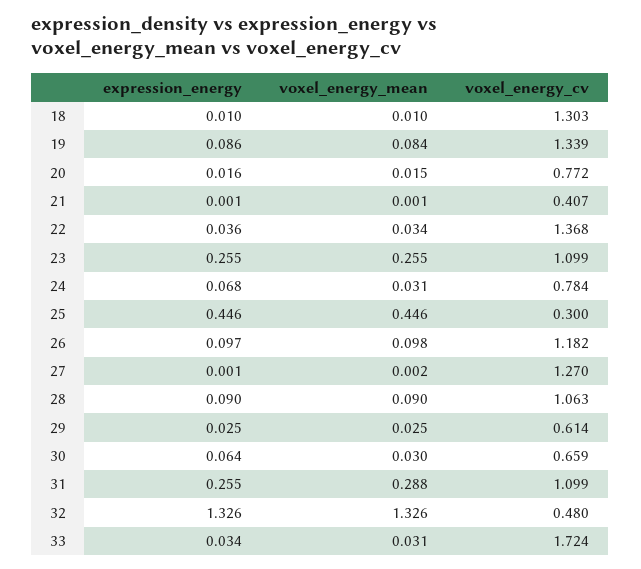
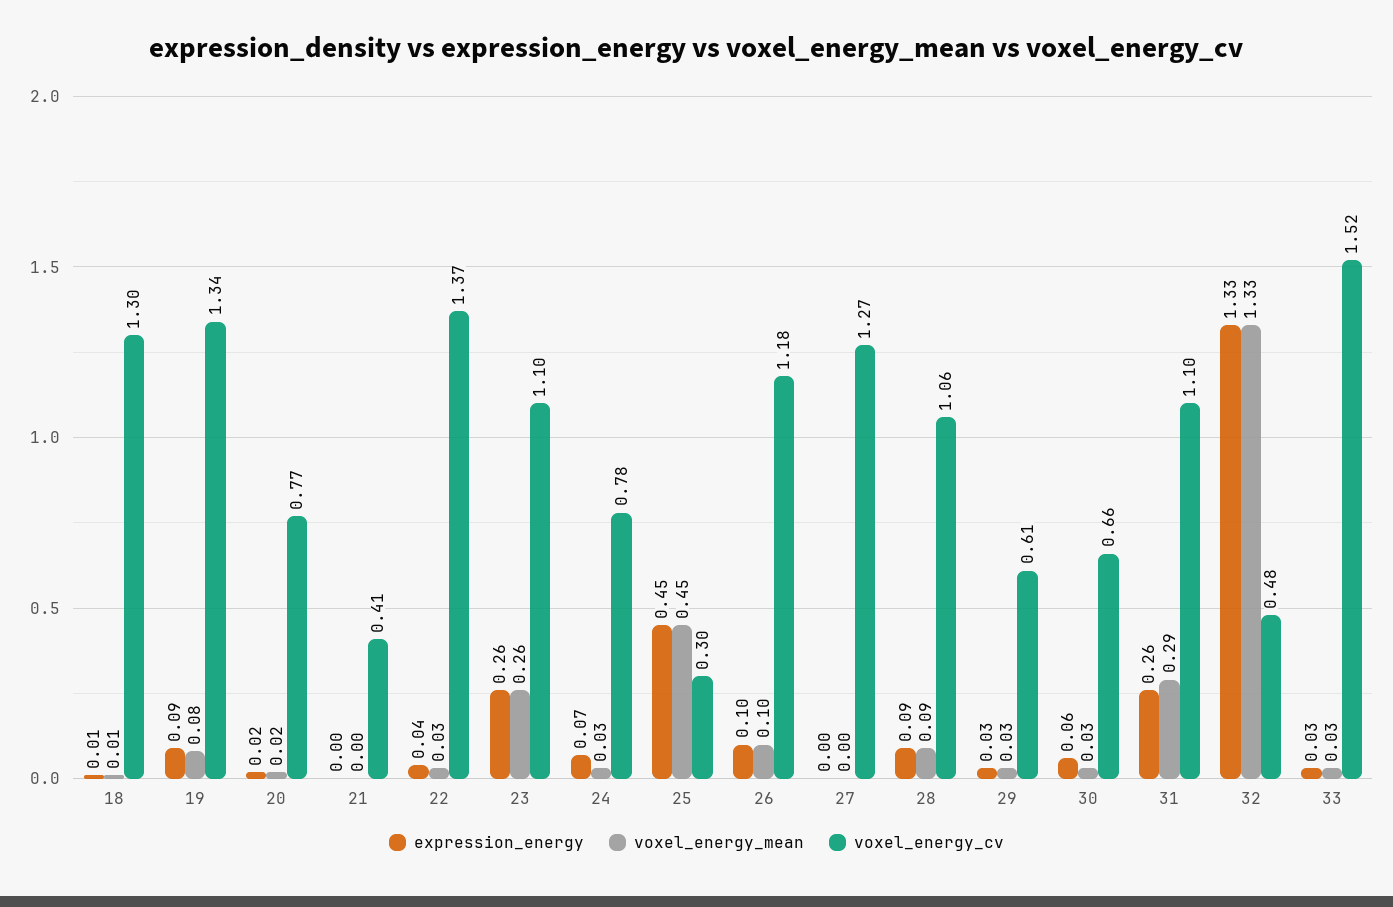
voxel_energy_cv, 33: 1.724 -> 1.52

